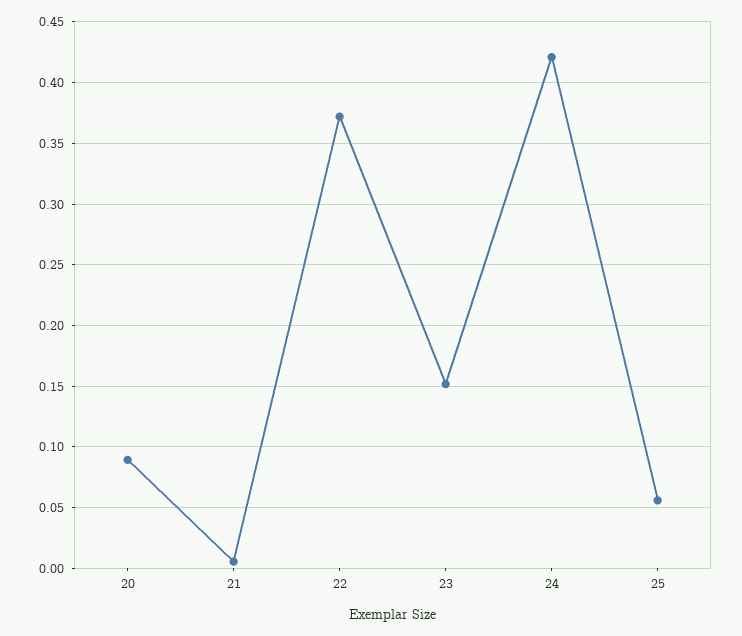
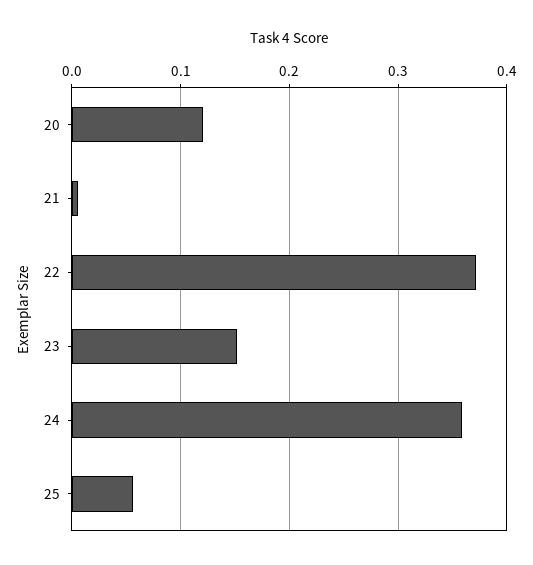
20: 0.09 -> 0.12
24: 0.42 -> 0.36

